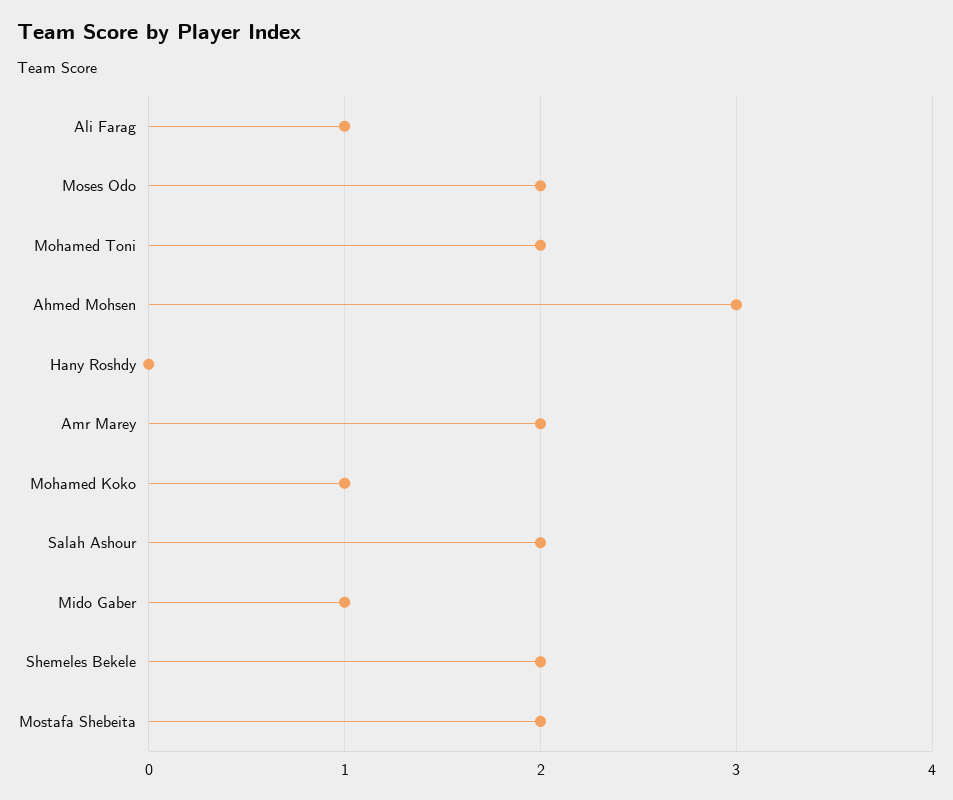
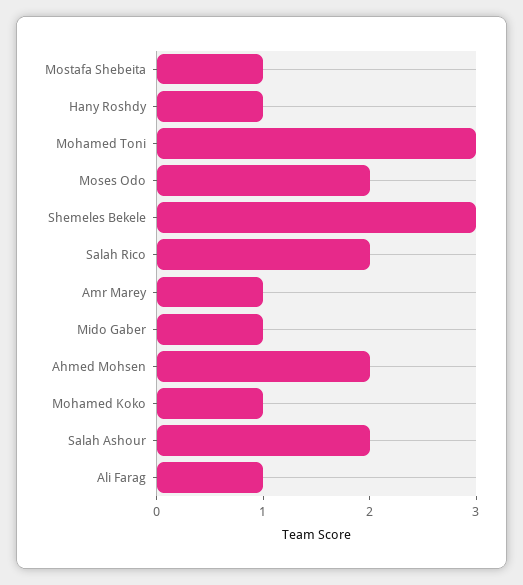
Mohamed Toni: 2 -> 3
Ahmed Mohsen: 3 -> 2
Hany Roshdy: 0 -> 1
Amr Marey: 2 -> 1
Shemeles Bekele: 2 -> 3
Mostafa Shebeita: 2 -> 1
Salah Rico: none -> 2

